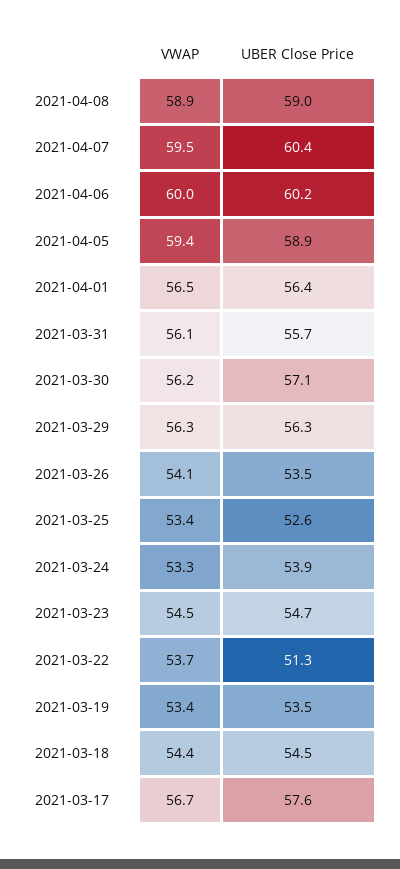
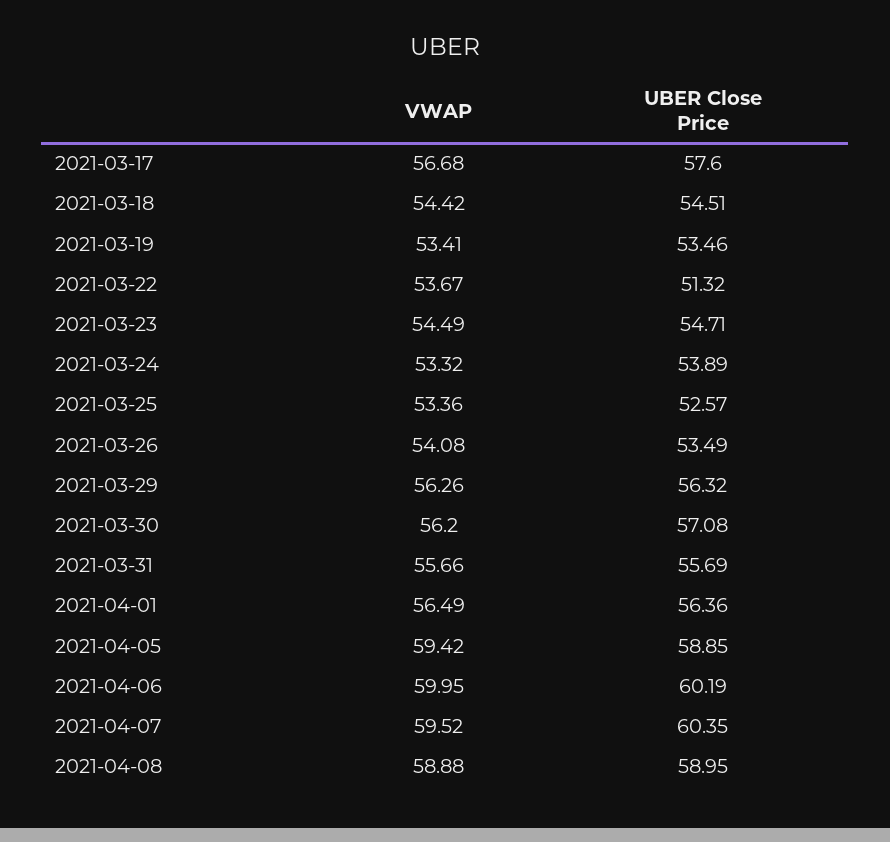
VWAP, 2021-03-31: 56.1 -> 55.66

